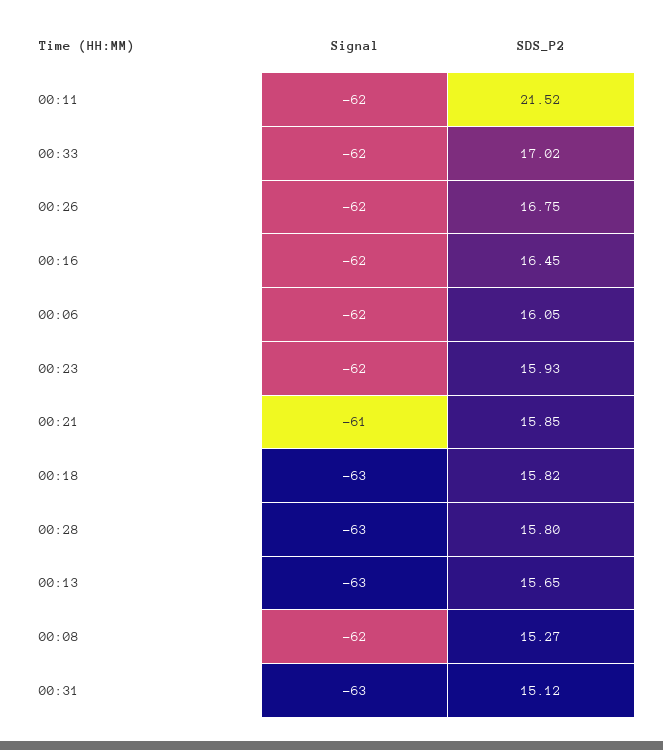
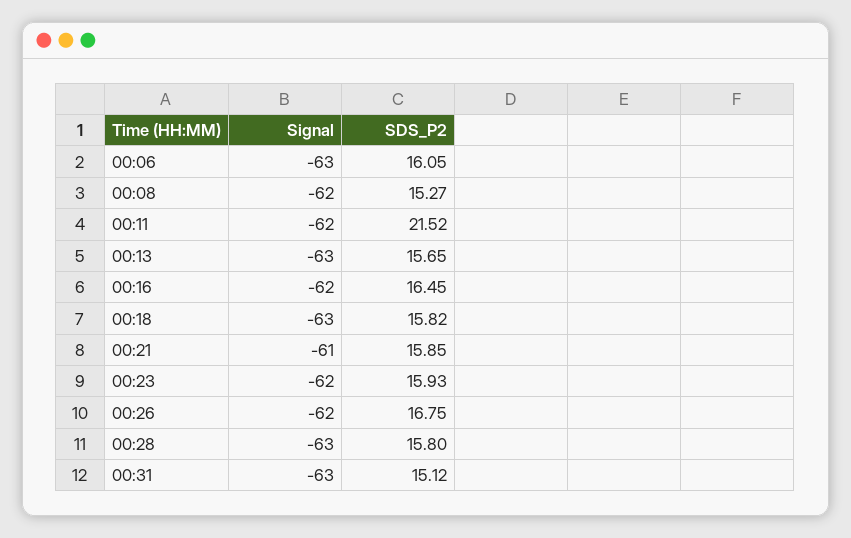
Signal, 00:33: -62 -> none
SDS_P2, 00:33: 17.02 -> none
Signal, 00:06: -62 -> -63

